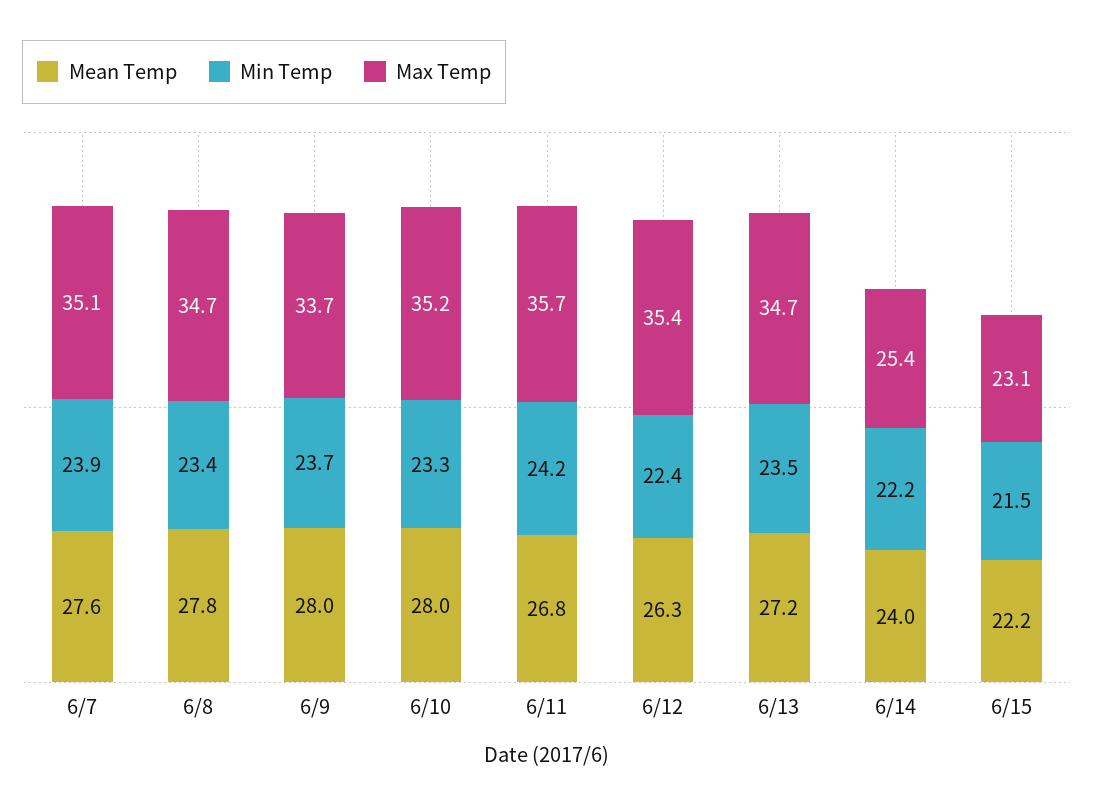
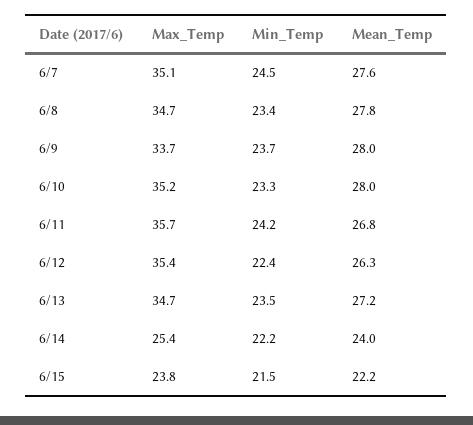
Min Temp, 6/7: 23.9 -> 24.5
Max Temp, 6/15: 23.1 -> 23.8

